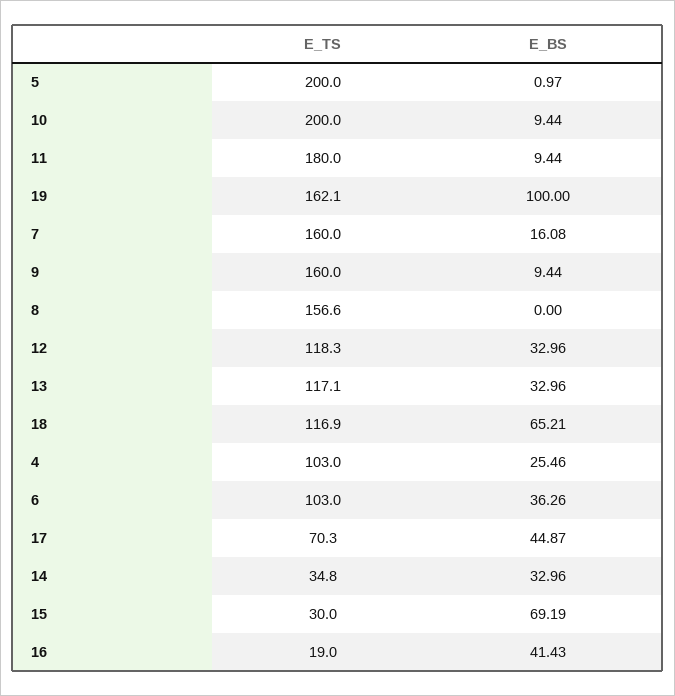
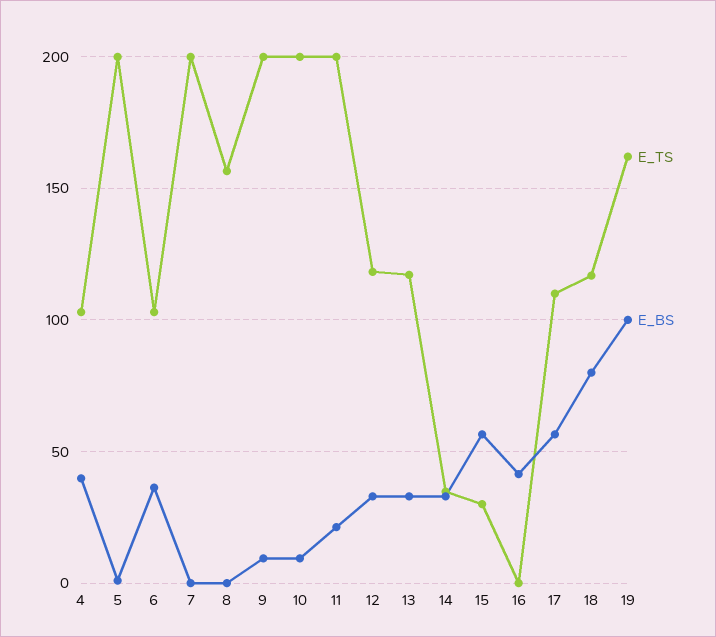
E_TS, 11: 180 -> 200
E_BS, 11: 9.44 -> 20
E_TS, 7: 160 -> 200
E_BS, 7: 16.08 -> 0
E_TS, 9: 160 -> 200
E_BS, 18: 65.21 -> 80
E_BS, 4: 25.46 -> 40
E_TS, 17: 70.3 -> 110
E_BS, 17: 44.87 -> 55
E_BS, 15: 69.19 -> 55
E_TS, 16: 19 -> 0

